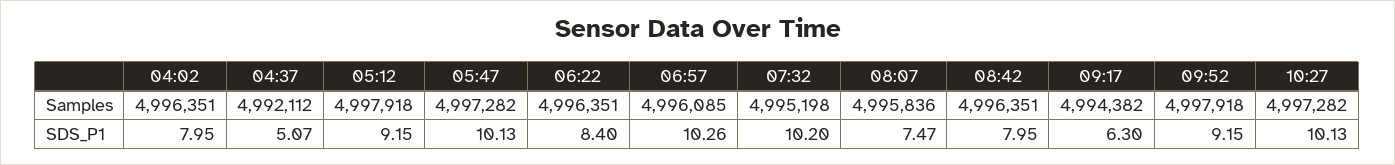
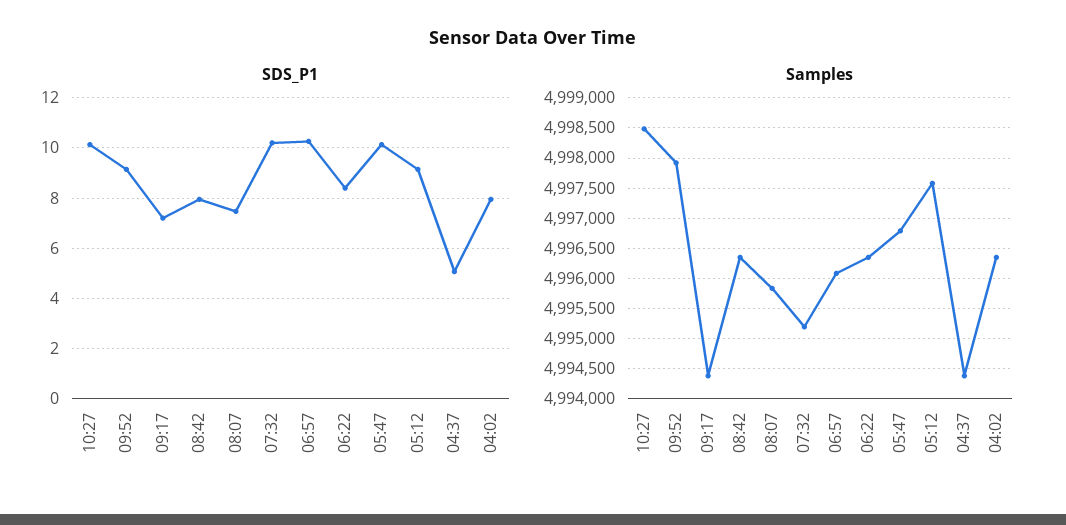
Samples, 04:37: 4992112 -> 4994400
Samples, 05:12: 4997918 -> 4997600
Samples, 05:47: 4997282 -> 4996800
Samples, 10:27: 4997282 -> 4998500
SDS_P1, 09:17: 6.3 -> 7.25

